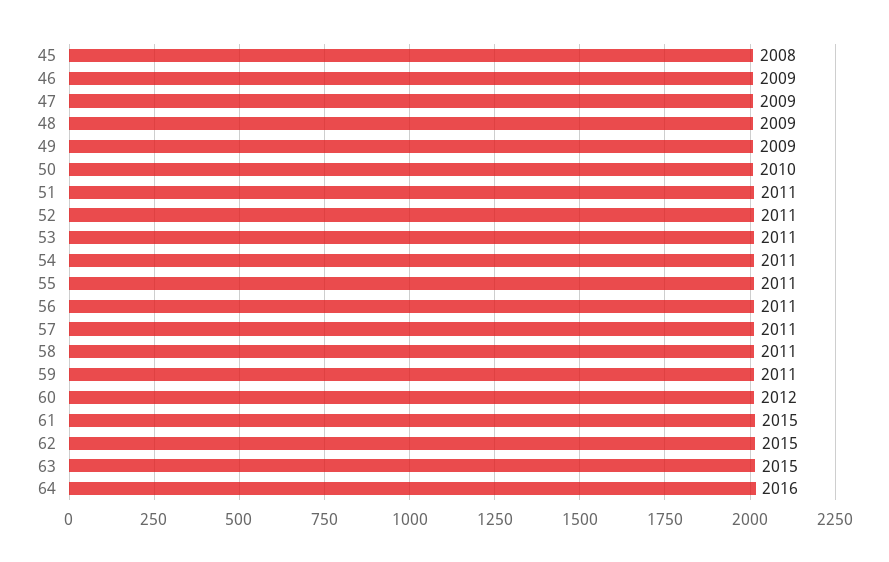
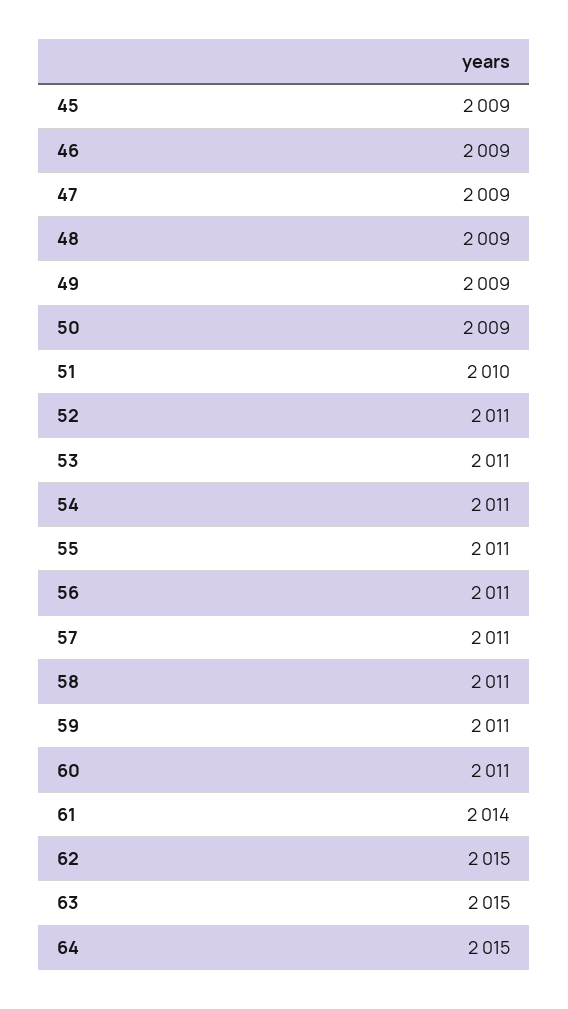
45: 2008 -> 2009
50: 2010 -> 2009
51: 2011 -> 2010
60: 2012 -> 2011
61: 2015 -> 2014
64: 2016 -> 2015

